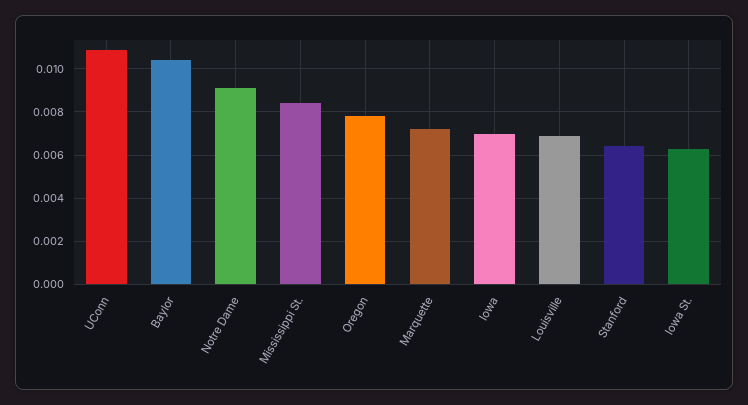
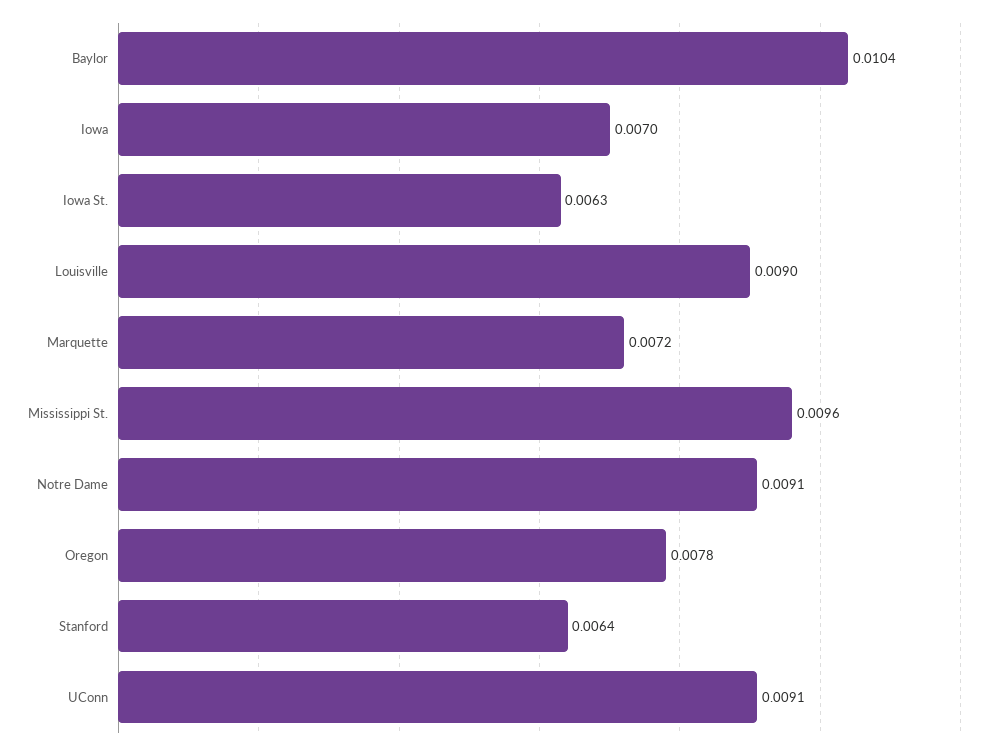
UConn: 0.011 -> 0.0091
Mississippi St.: 0.0085 -> 0.0096
Louisville: 0.007 -> 0.009

